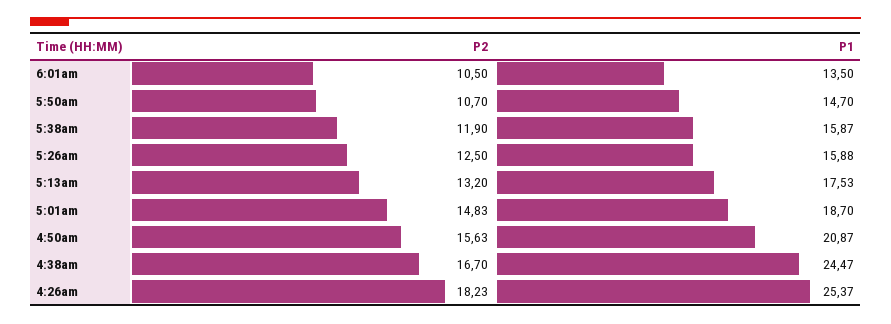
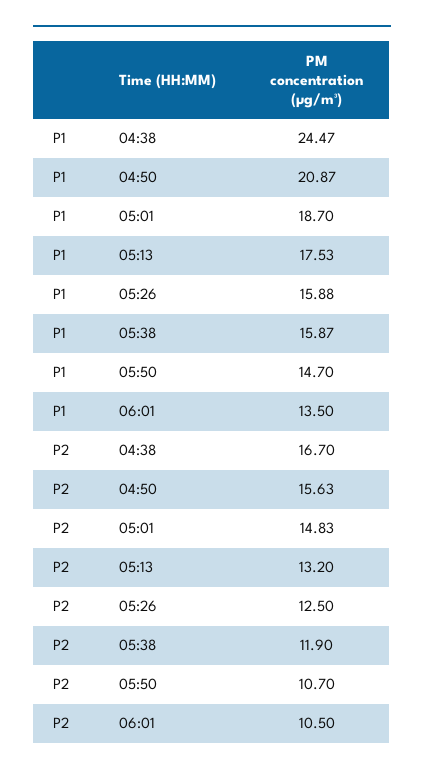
P2, 4:26am: 18.23 -> none
P1, 4:26am: 25.37 -> none

